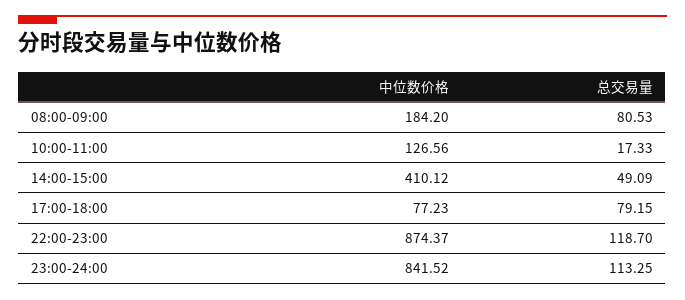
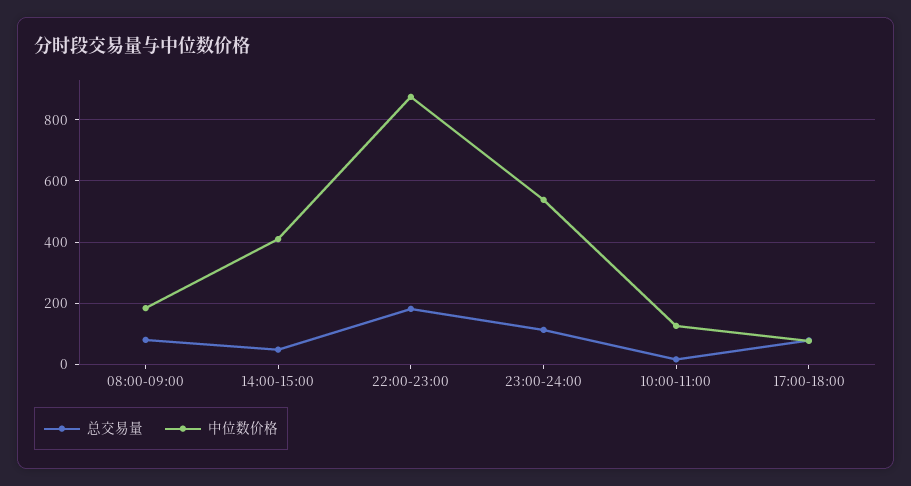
总交易量, 22:00-23:00: 118.7 -> 180
中位数价格, 23:00-24:00: 841.52 -> 540

